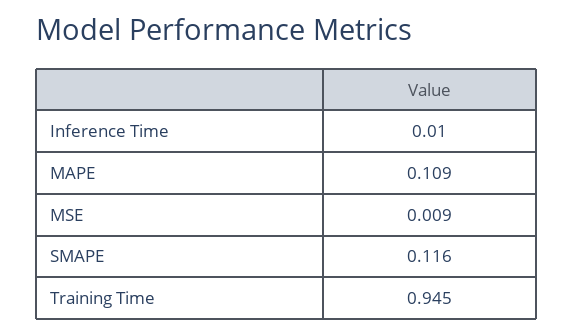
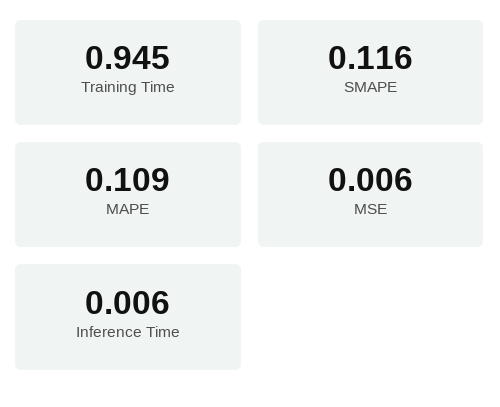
Inference Time: 0.01 -> 0.006
MSE: 0.009 -> 0.006

